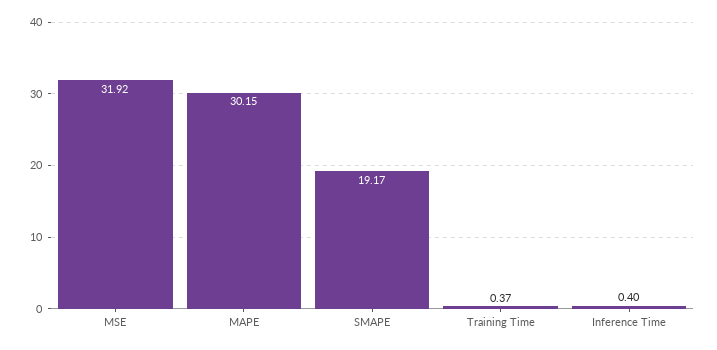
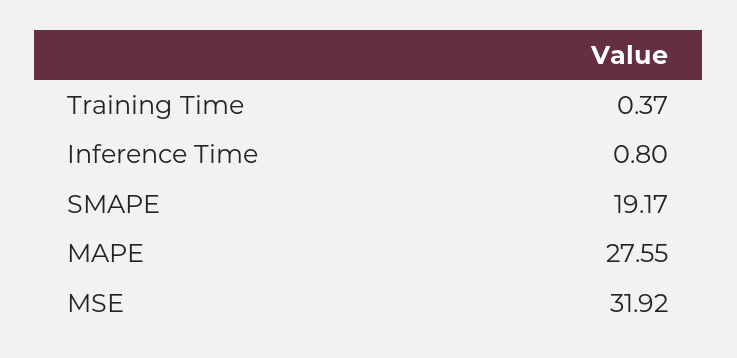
MAPE: 30.15 -> 27.55
Inference Time: 0.4 -> 0.8

